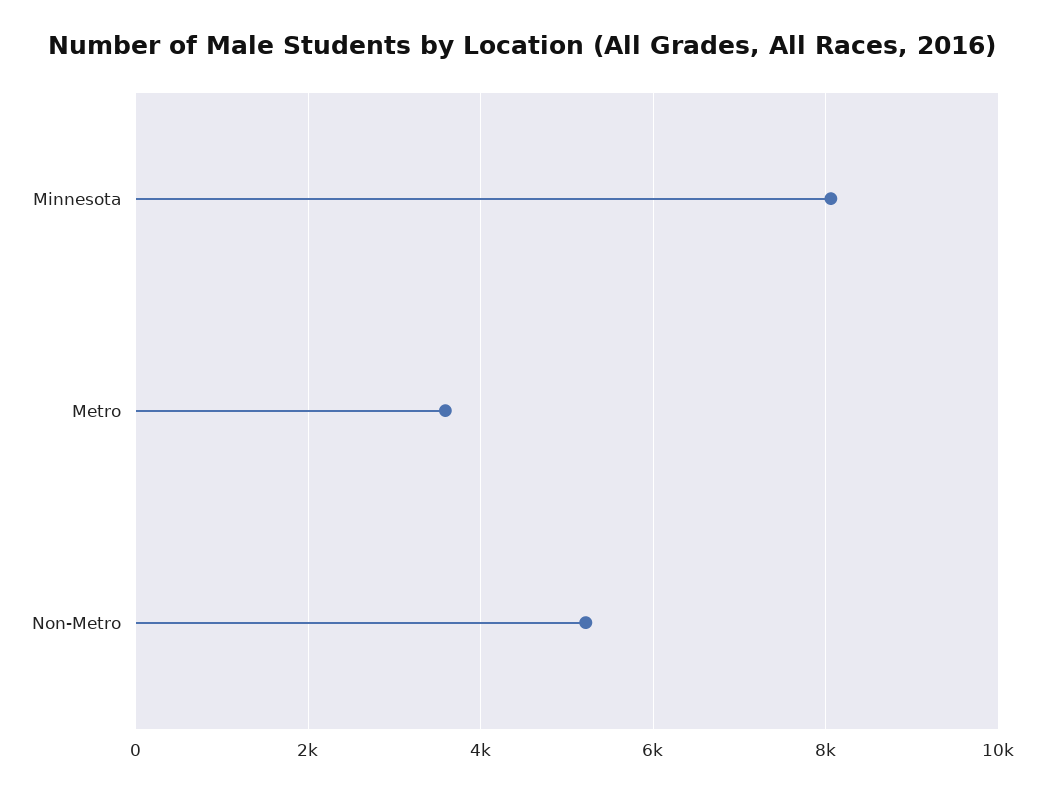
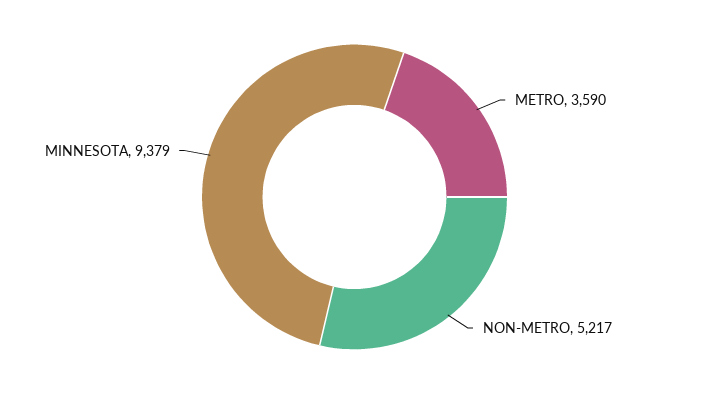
Minnesota: 8000 -> 9379

